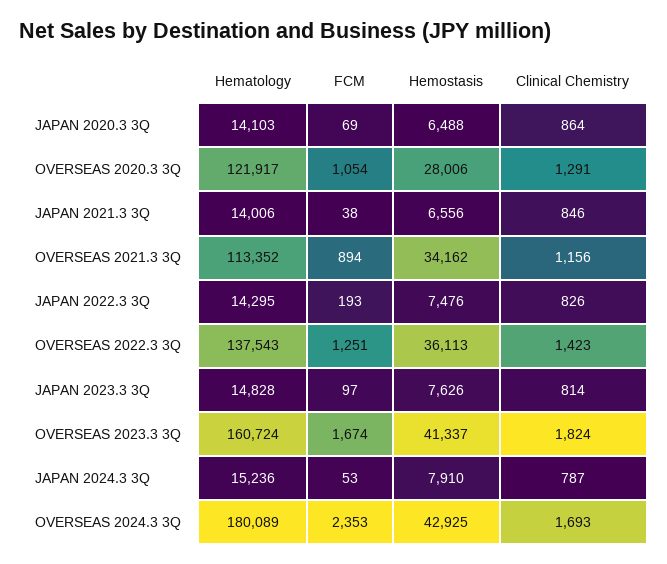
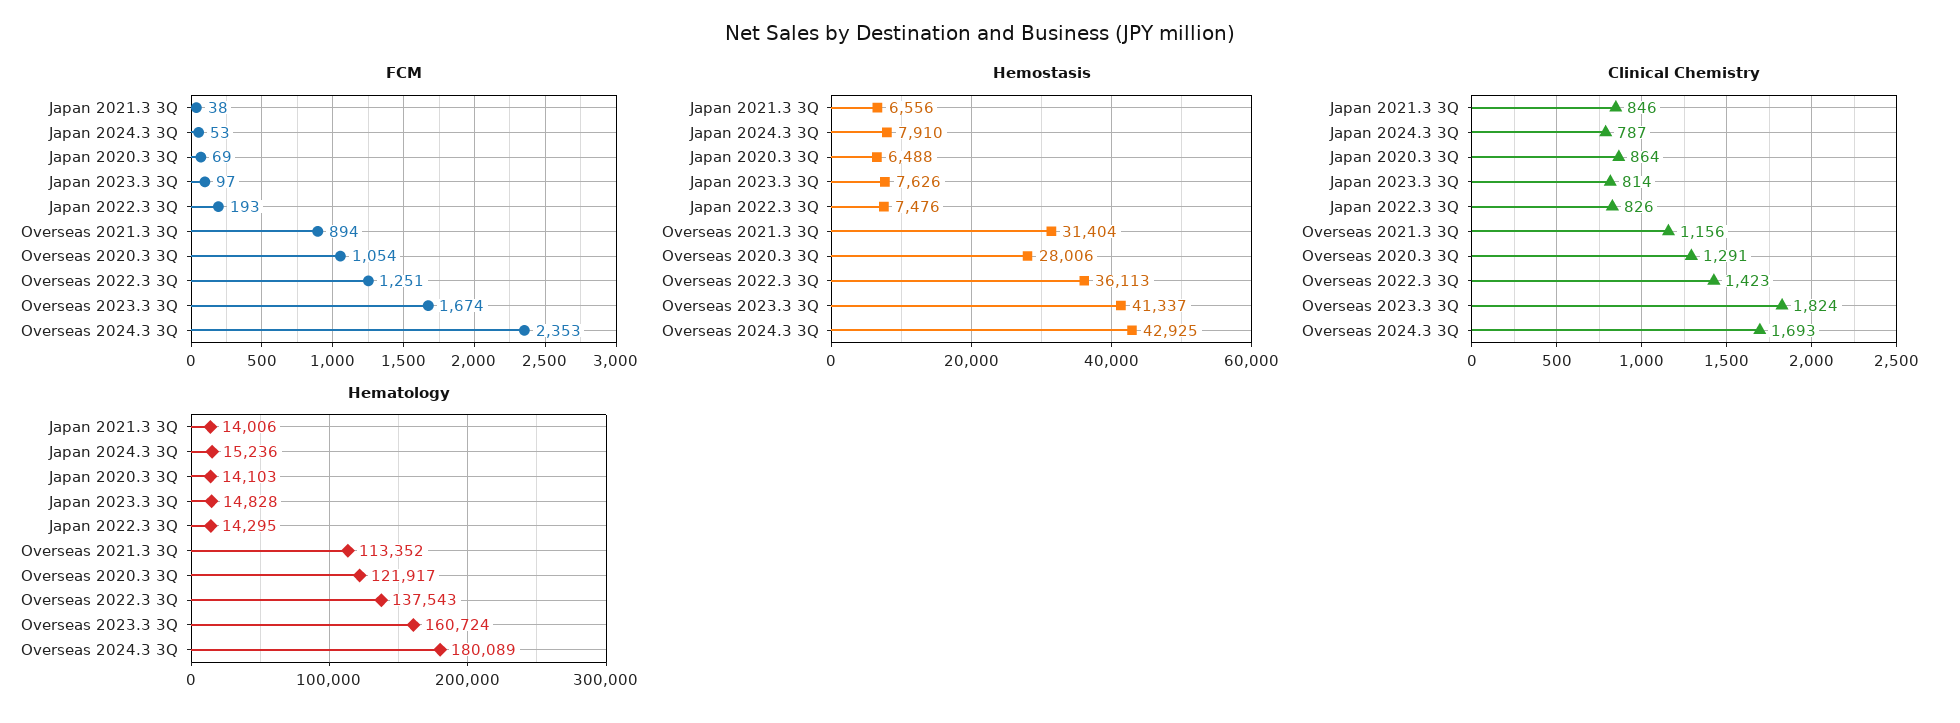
Hemostasis, OVERSEAS 2021.3 3Q: 34162 -> 31404

